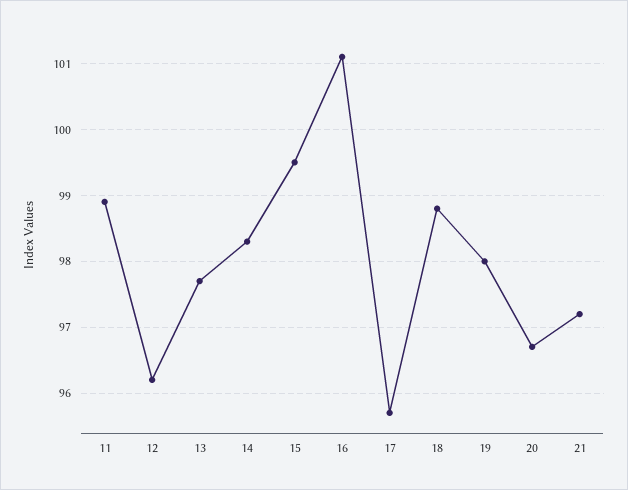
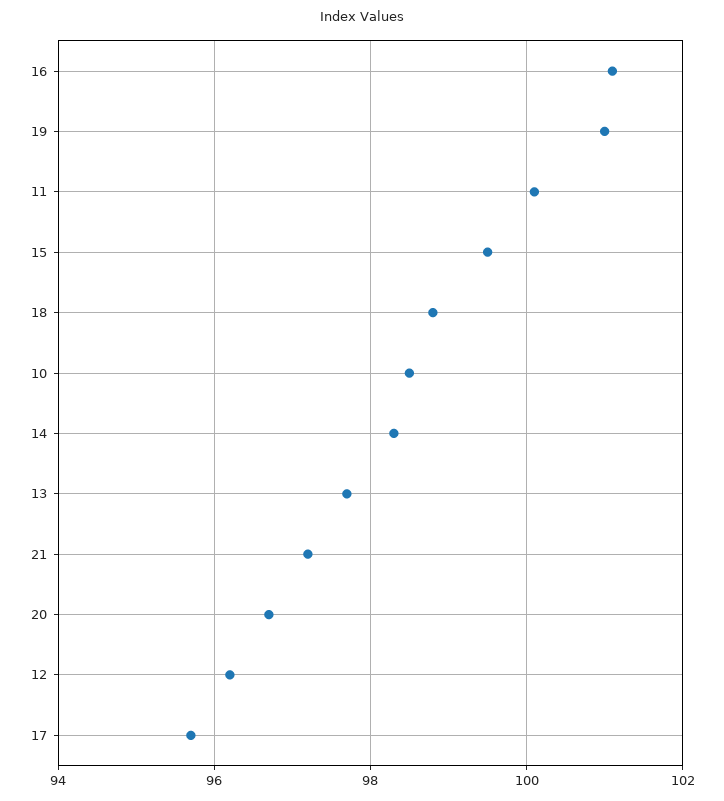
11: 98.9 -> 100
19: 98 -> 101
10: none -> 98.5

